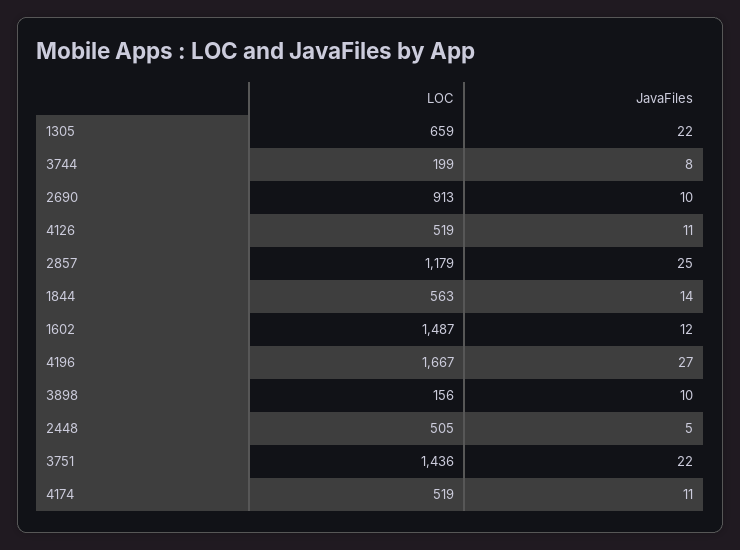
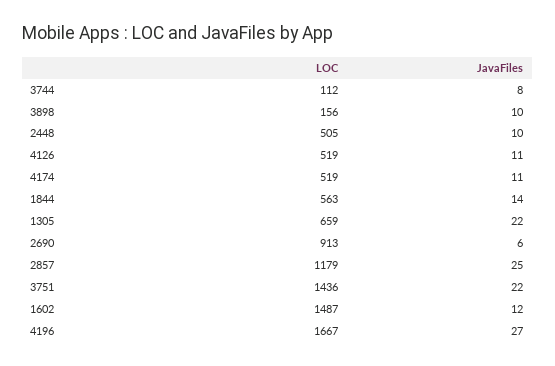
LOC, 3744: 199 -> 112
JavaFiles, 2690: 10 -> 6
JavaFiles, 2448: 5 -> 10

